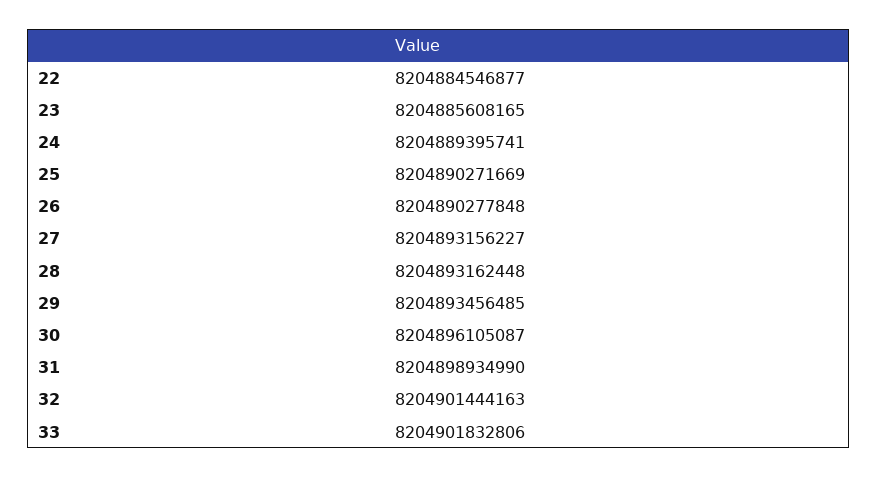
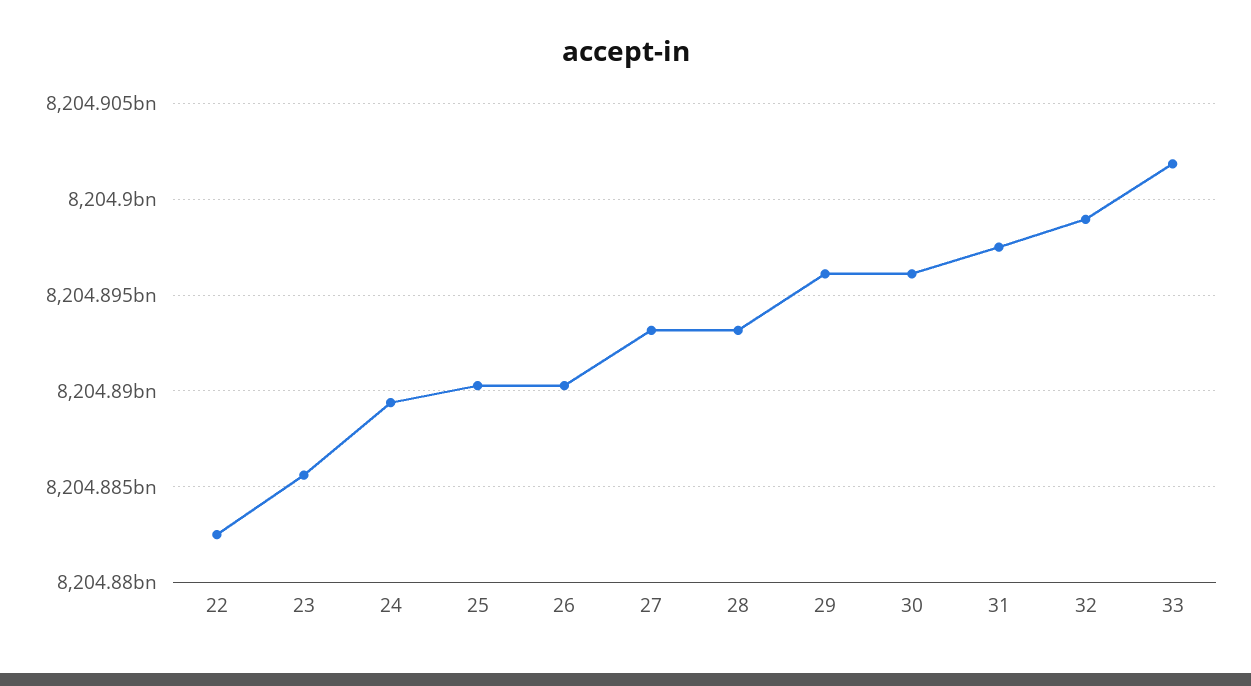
22: 8204884546877 -> 8204882500000
29: 8204893456485 -> 8204896000000
31: 8204898934990 -> 8204897500000
32: 8204901444163 -> 8204899000000

